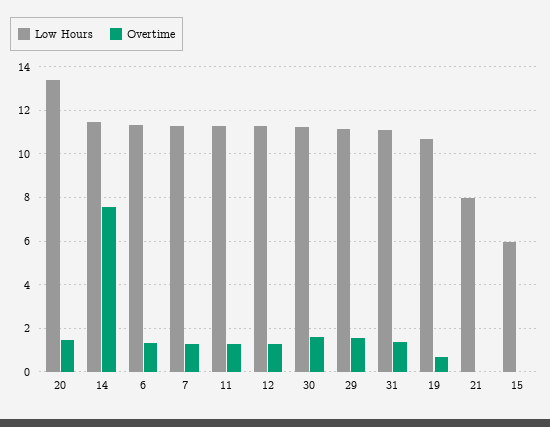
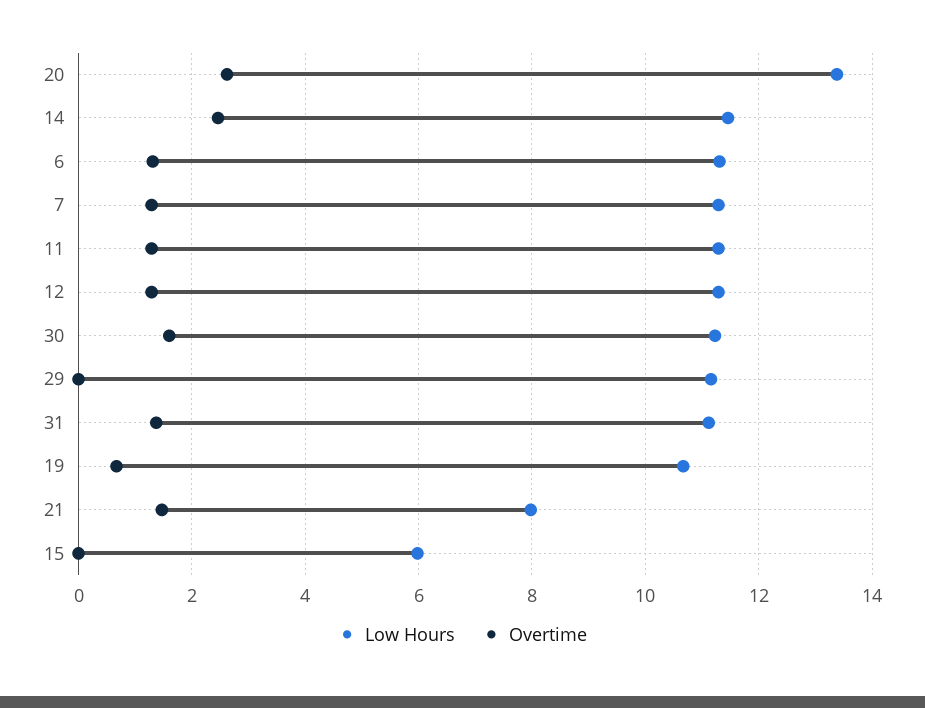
Overtime, 20: 1.5 -> 2.6
Overtime, 14: 7.5 -> 2.4
Overtime, 29: 1.5 -> 0
Overtime, 21: 0 -> 1.4

